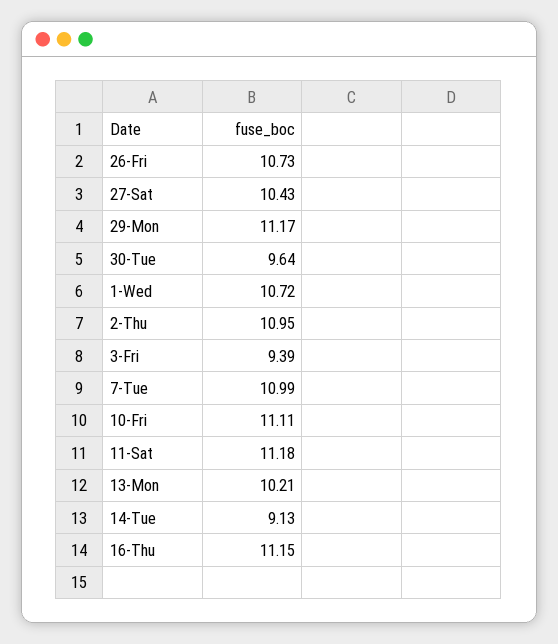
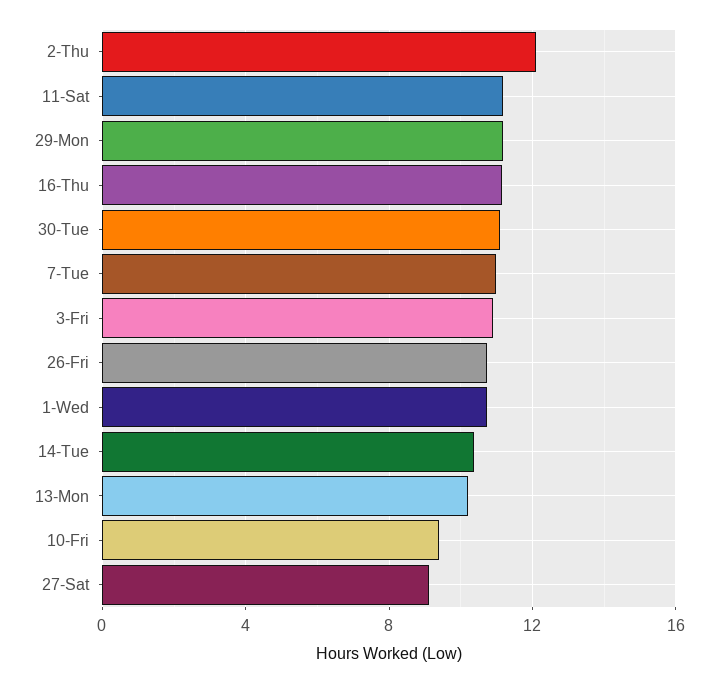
27-Sat: 10.43 -> 9
30-Tue: 9.64 -> 11
2-Thu: 10.95 -> 12
3-Fri: 9.39 -> 11
10-Fri: 11.11 -> 9.5
14-Tue: 9.13 -> 10.5

